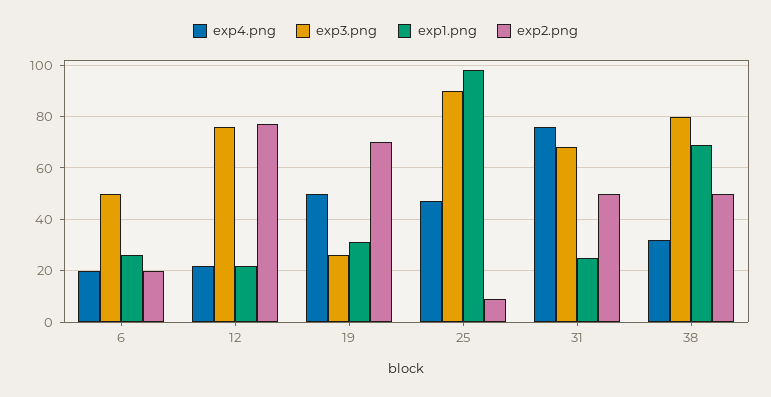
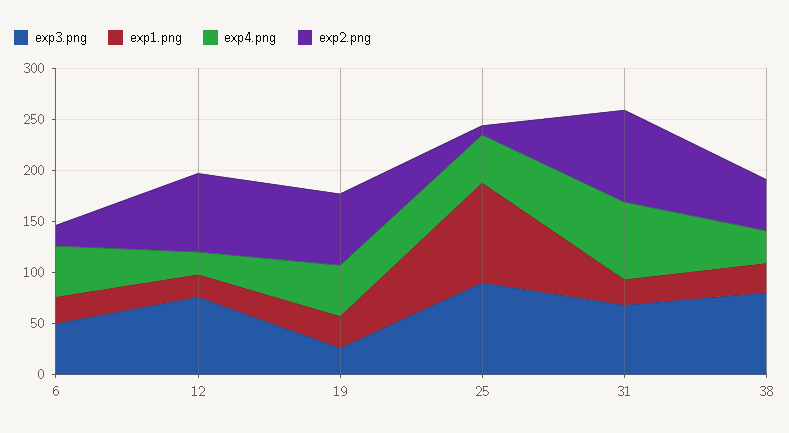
exp4.png, 6: 20 -> 50
exp2.png, 31: 50 -> 90
exp1.png, 38: 70 -> 30

